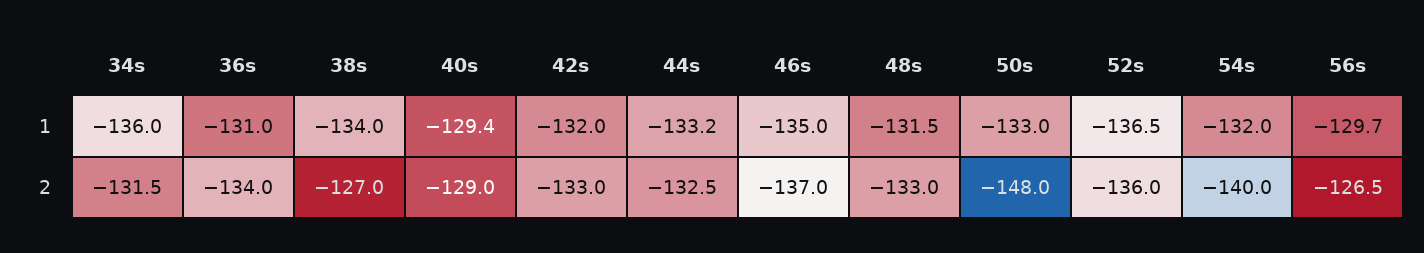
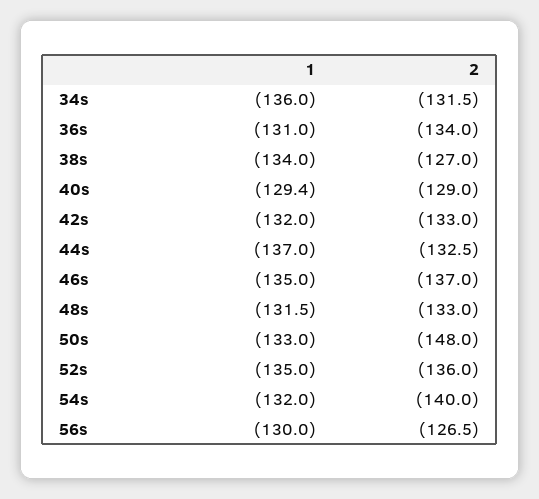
44s, 1: -133.2 -> -137
52s, 1: -136.5 -> -135
56s, 1: -129.7 -> -130

